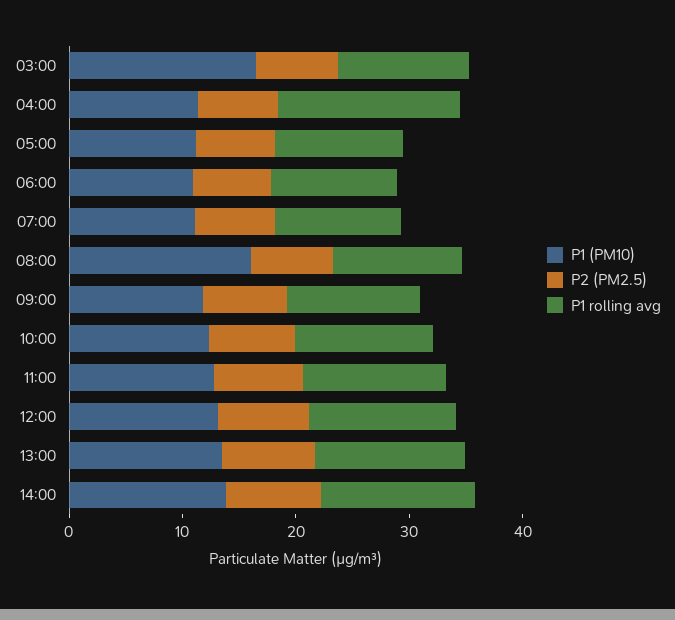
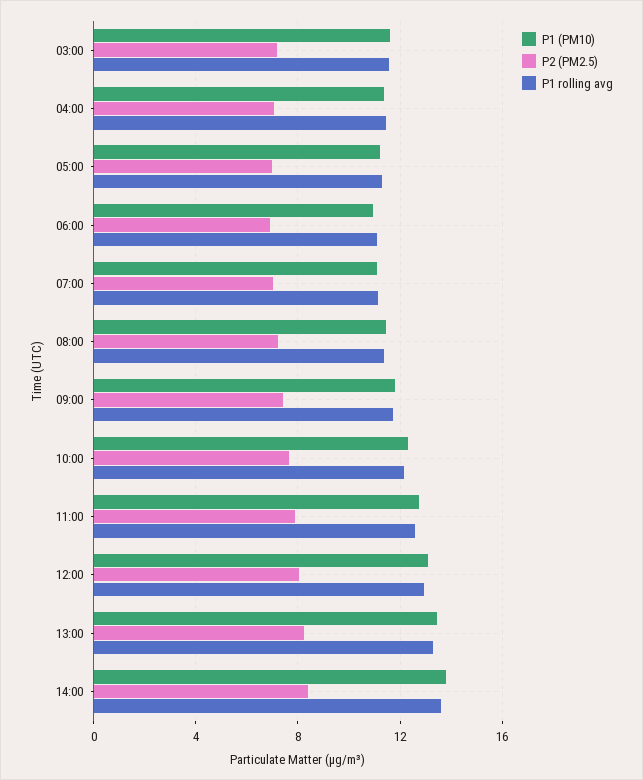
P1 (PM10), 03:00: 16 -> 11.5
P1 rolling avg, 04:00: 16 -> 11.5
P1 (PM10), 08:00: 16 -> 11.5

